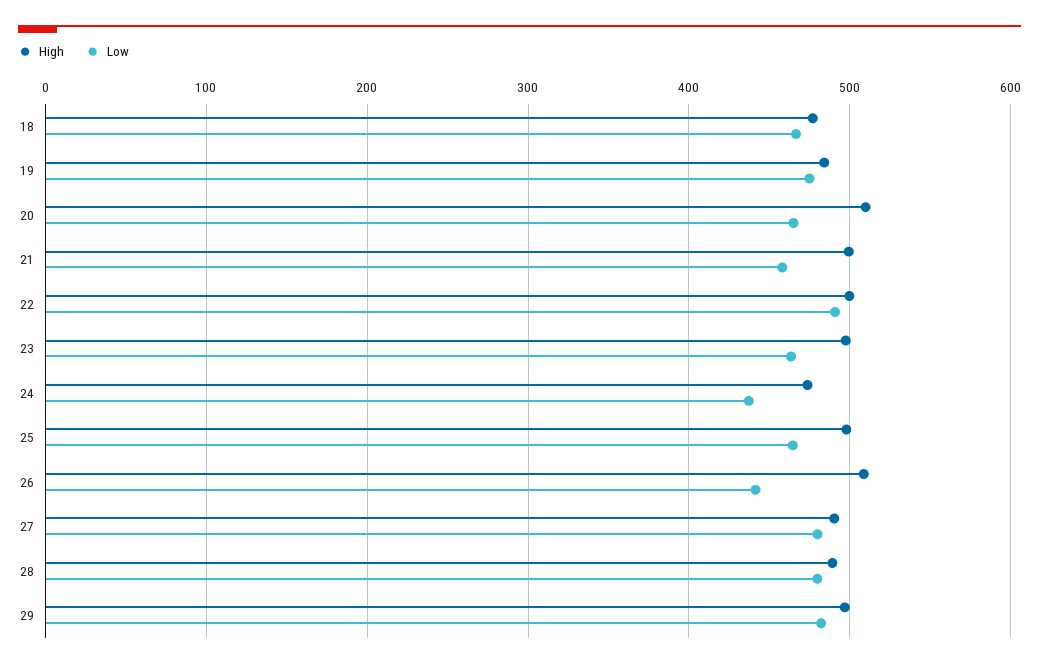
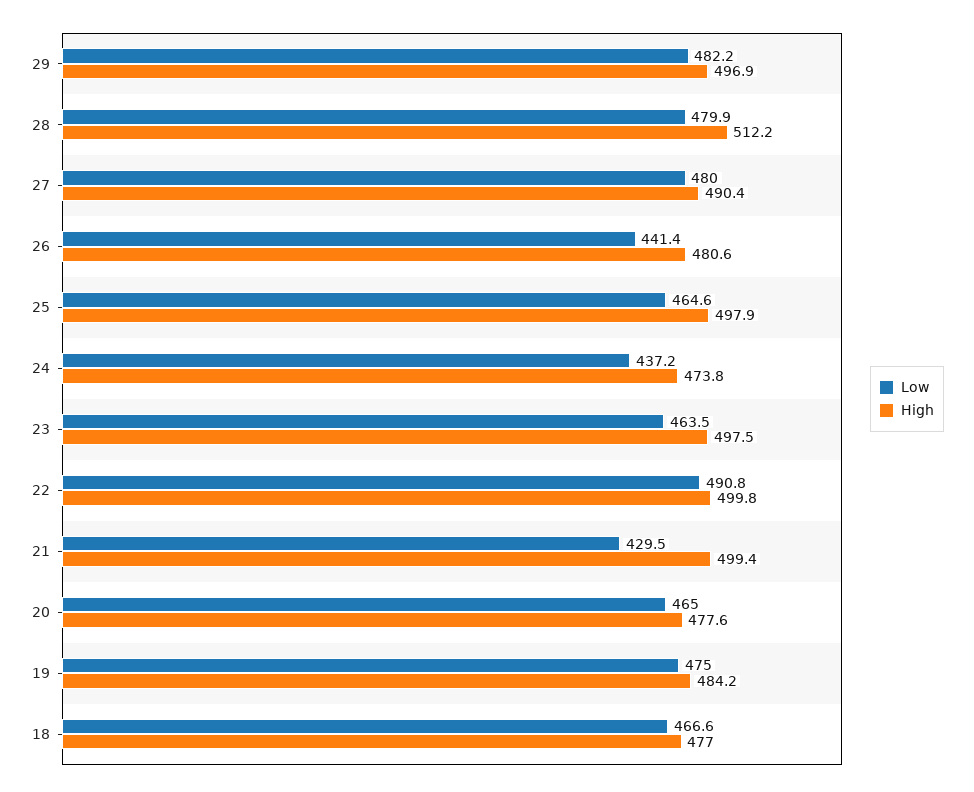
High, 20: 510 -> 477.6
Low, 21: 460 -> 429.5
High, 26: 510 -> 480.6
High, 28: 490 -> 512.2

